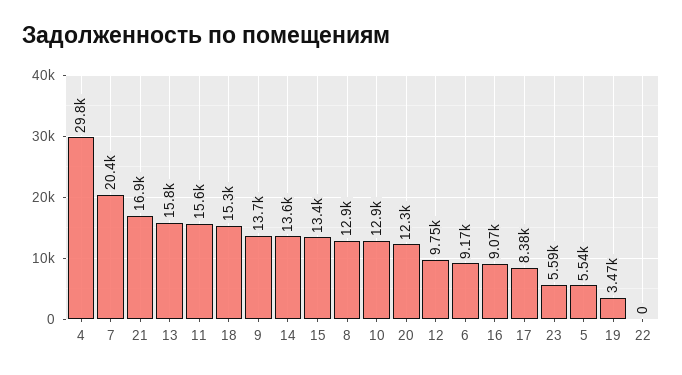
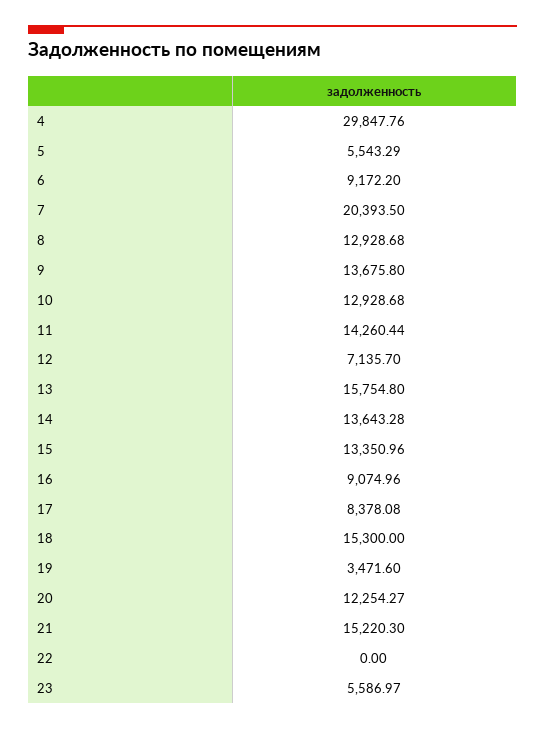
21: 16900 -> 15220.3
11: 15600 -> 14260.44
12: 9750 -> 7135.7

